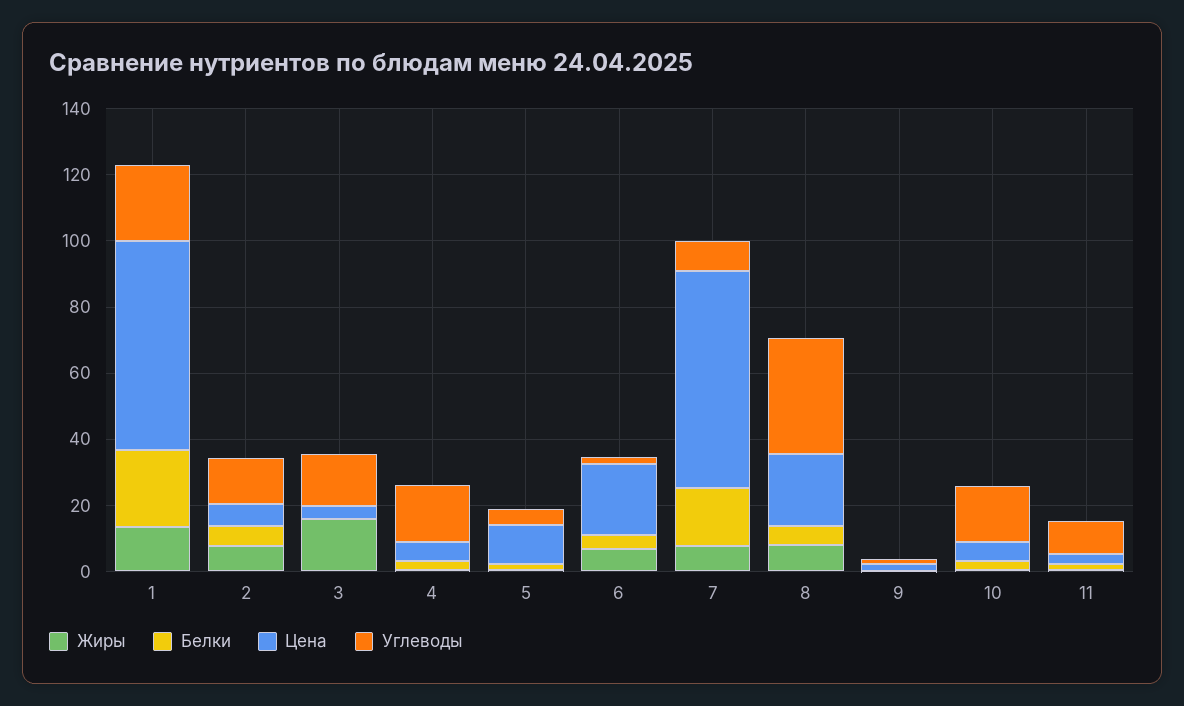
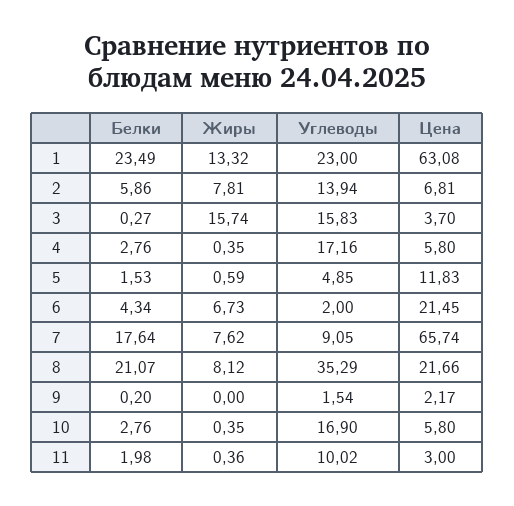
Белки, 8: 5 -> 21.07

